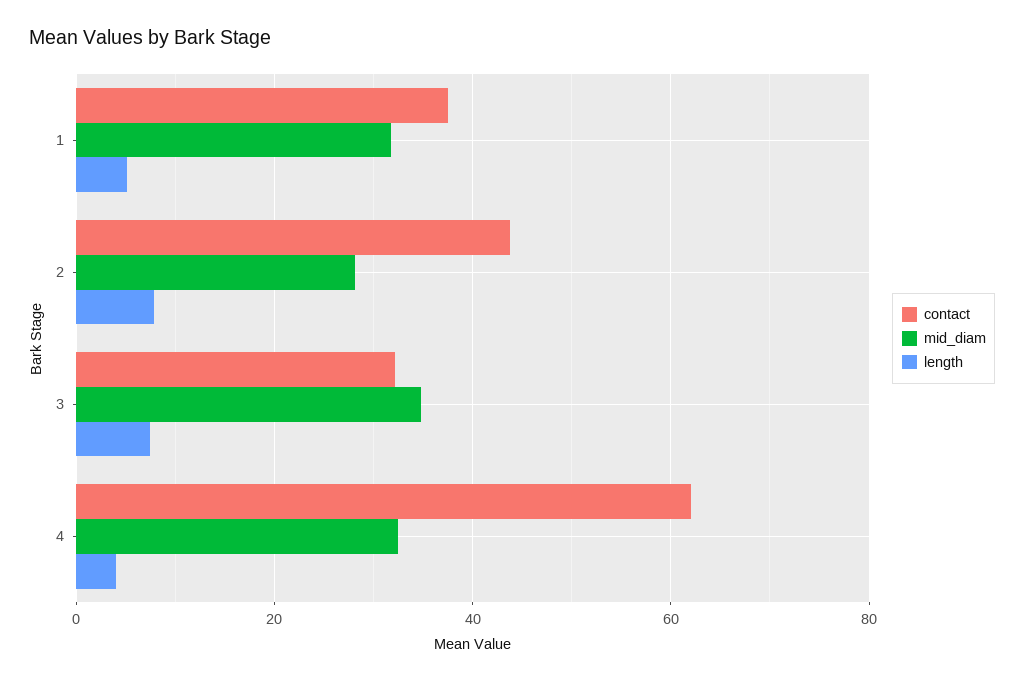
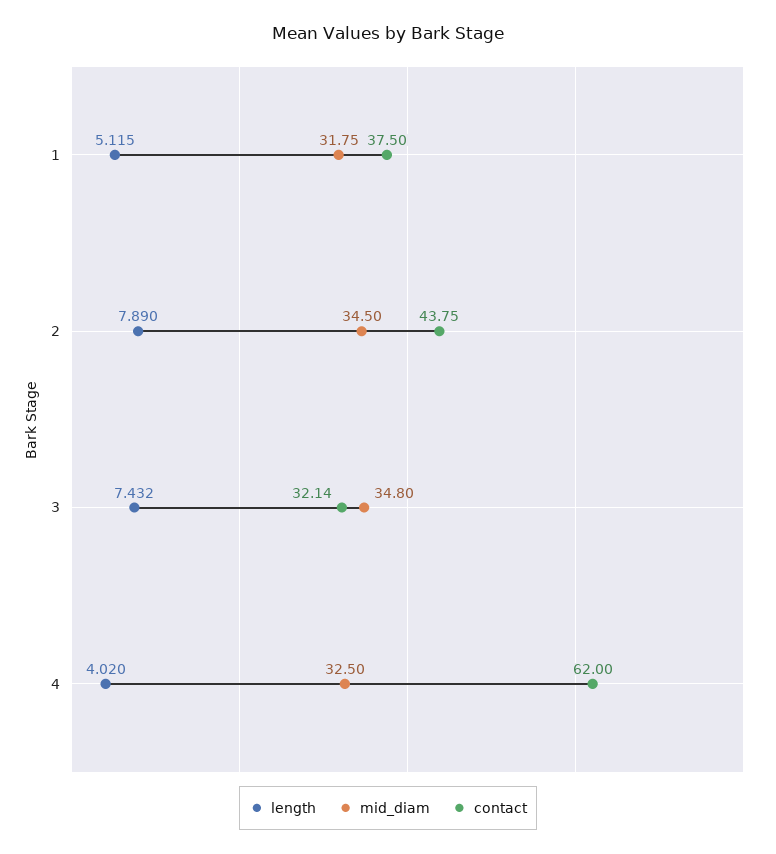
mid_diam, 2: 28 -> 34.5

